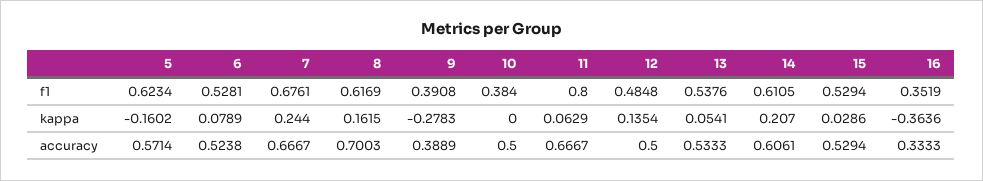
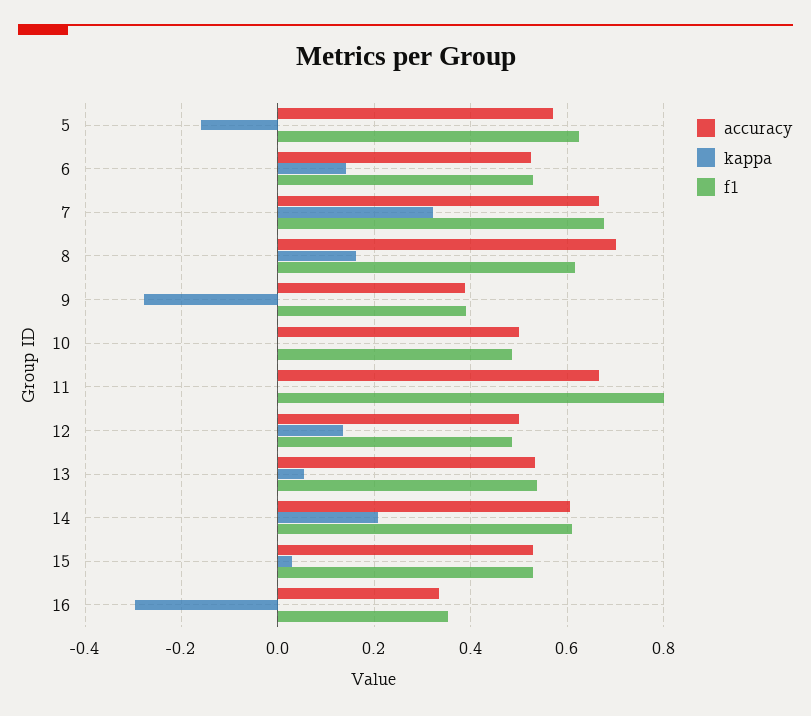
f1, 10: 0.384 -> 0.48
kappa, 6: 0.0789 -> 0.14
kappa, 7: 0.244 -> 0.32
kappa, 11: 0.0629 -> 0
kappa, 16: -0.3636 -> -0.3

